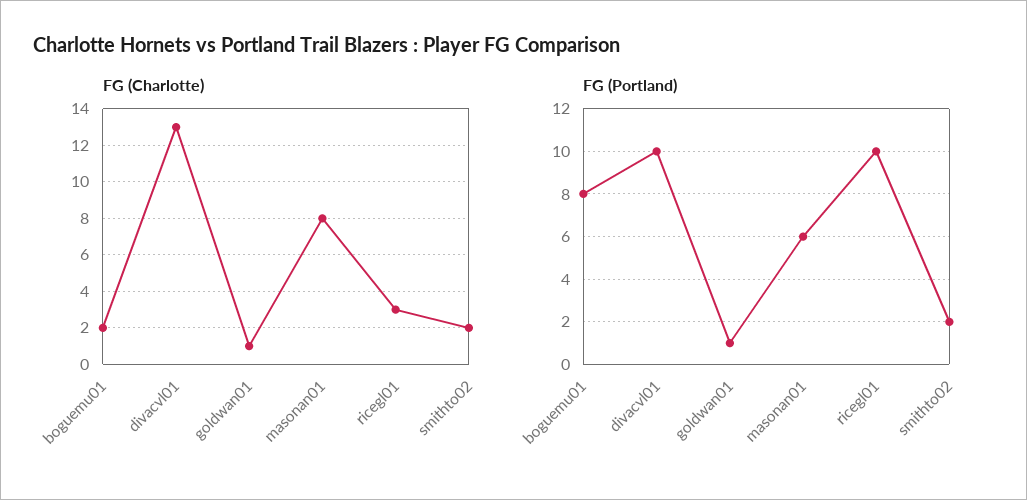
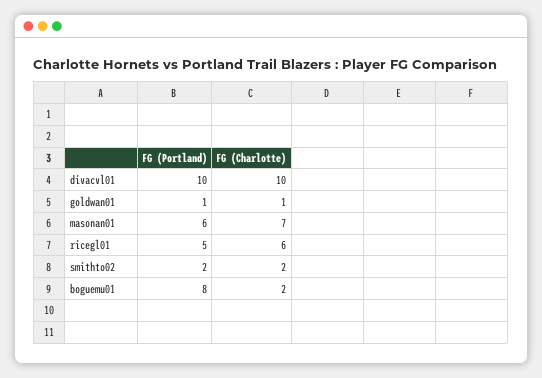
FG (Charlotte), divacvl01: 13 -> 10
FG (Charlotte), masonan01: 8 -> 7
FG (Charlotte), ricegl01: 3 -> 6
FG (Portland), ricegl01: 10 -> 5

